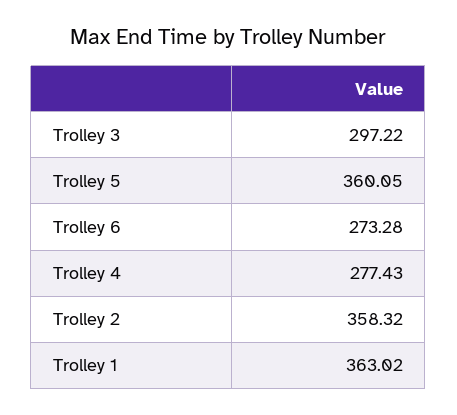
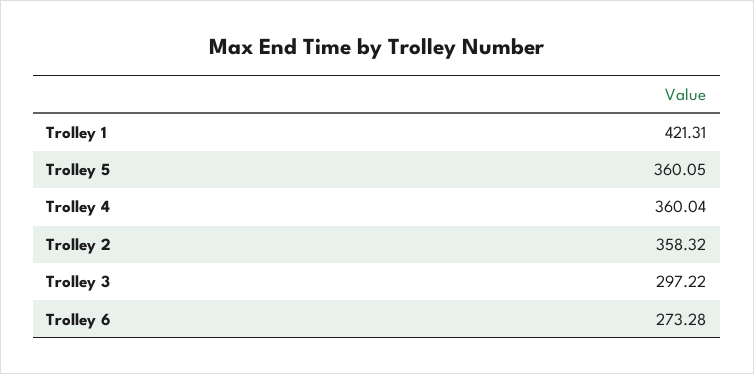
Trolley 4: 277.43 -> 360.04
Trolley 1: 363.02 -> 421.31

